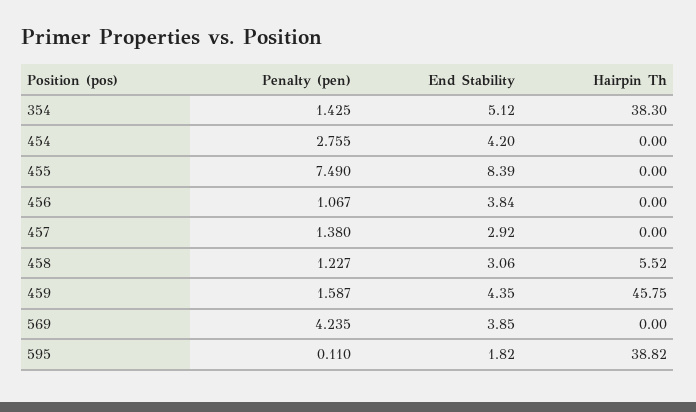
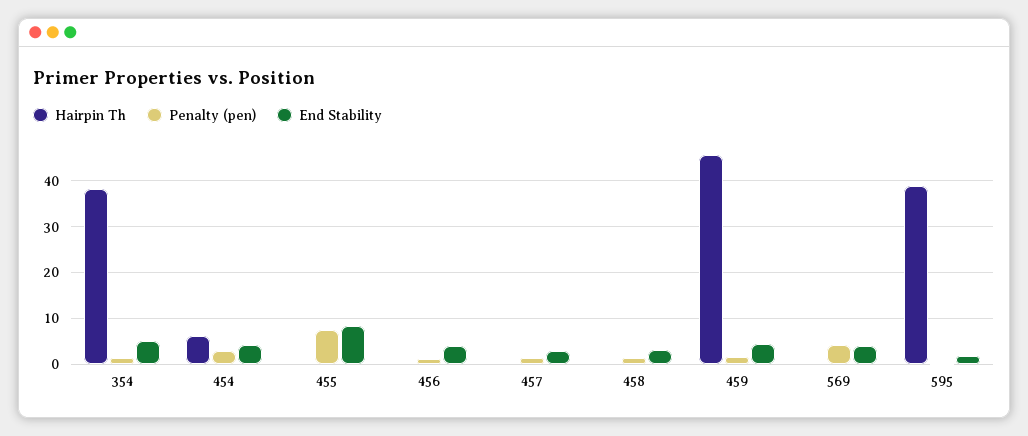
Hairpin Th, 454: 0 -> 6
Hairpin Th, 458: 5.52 -> 0

